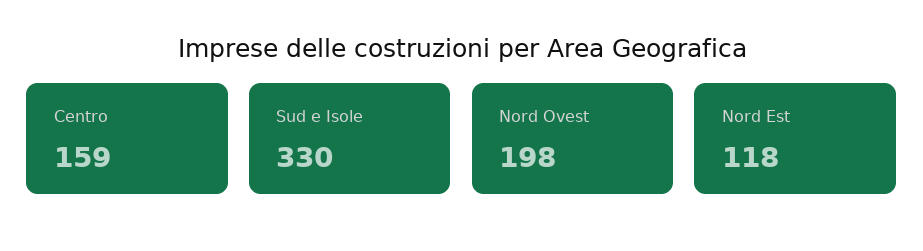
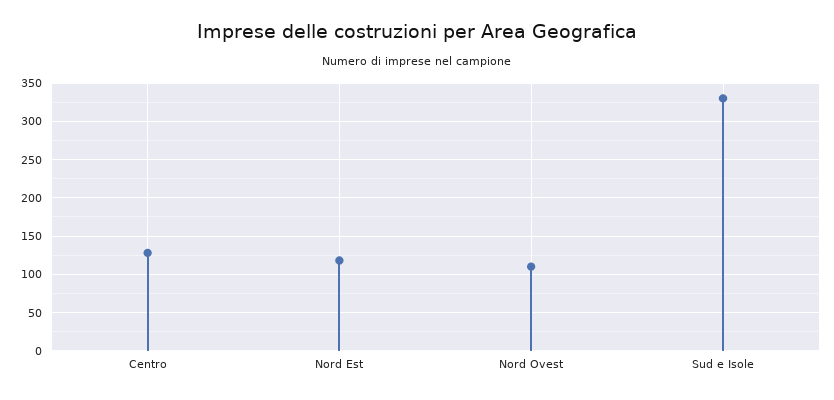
Centro: 159 -> 130
Nord Ovest: 198 -> 110

